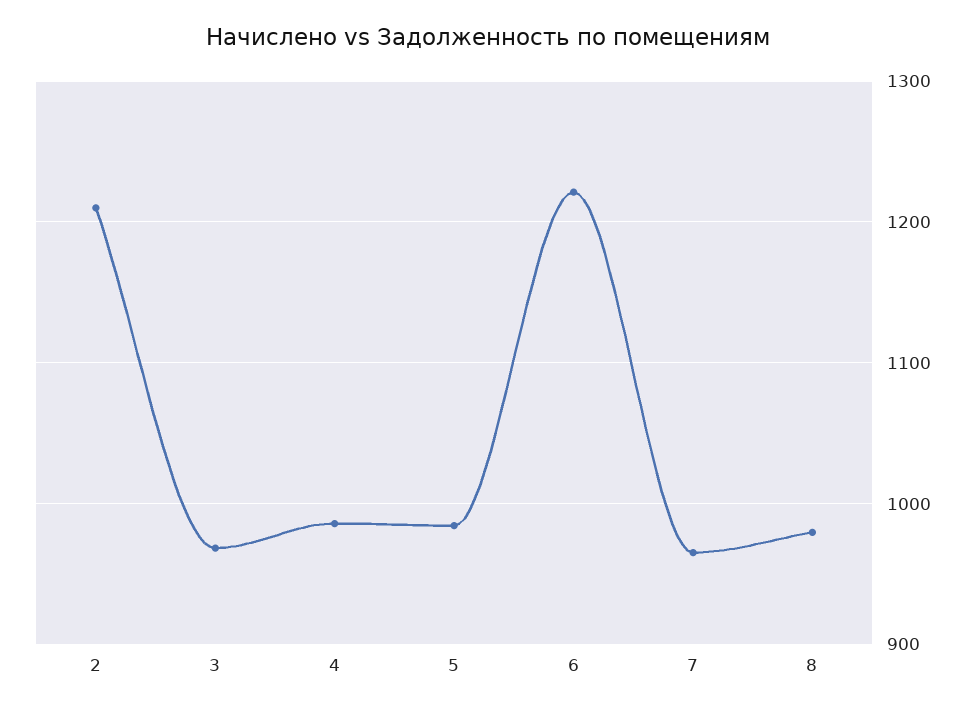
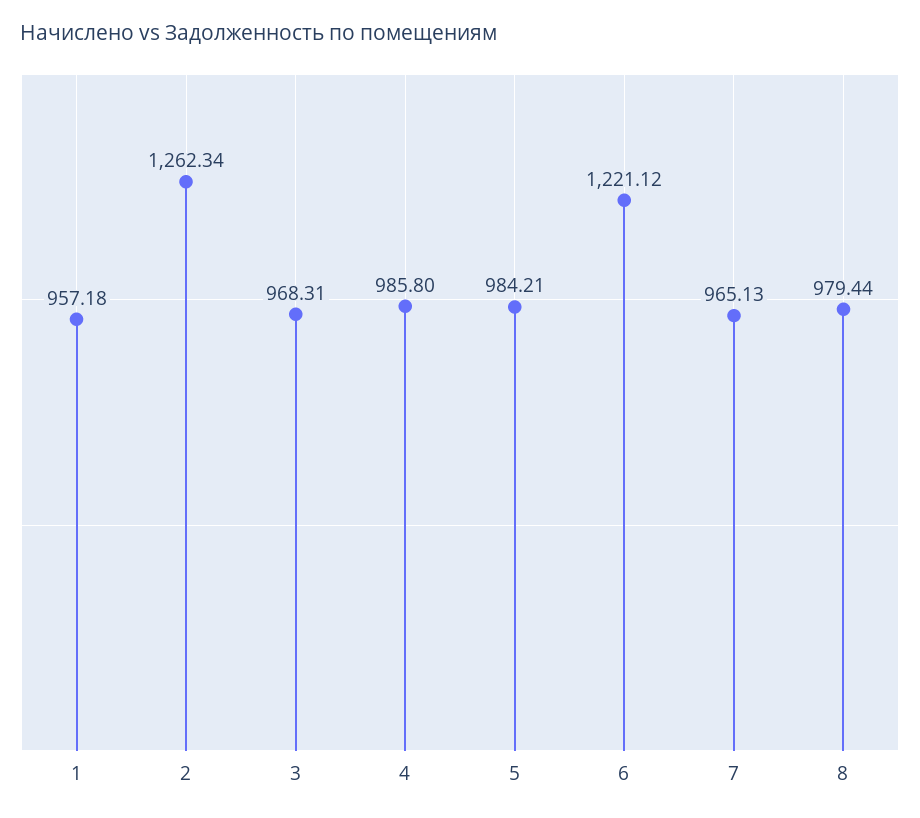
2: 1210 -> 1262.34
1: none -> 957.18

